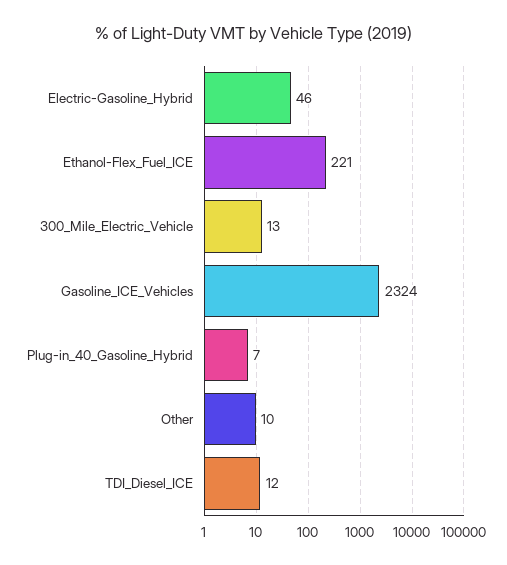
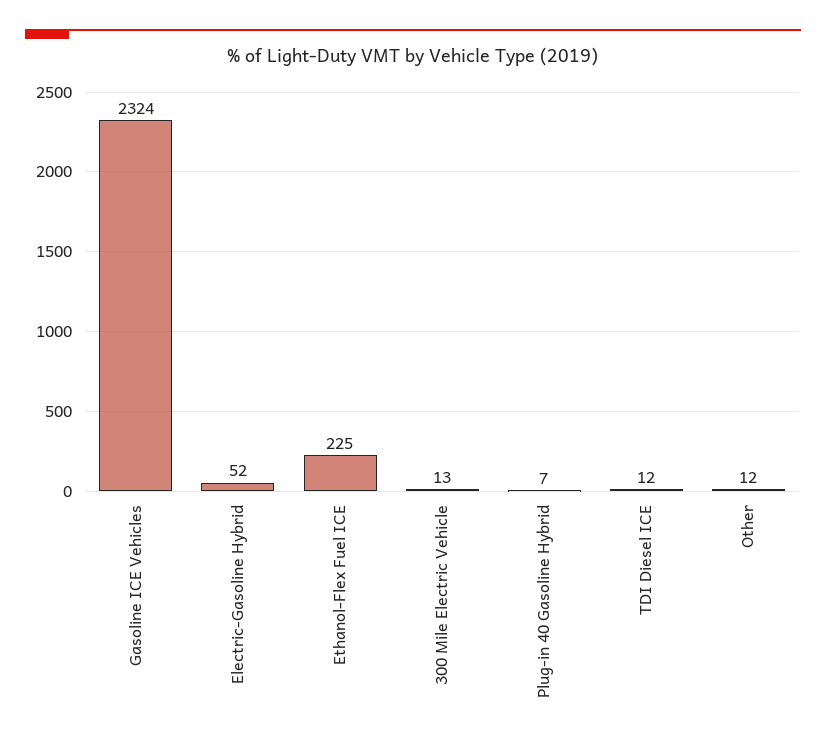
Electric-Gasoline_Hybrid: 46 -> 52
Ethanol-Flex_Fuel_ICE: 221 -> 225
Other: 10 -> 12

